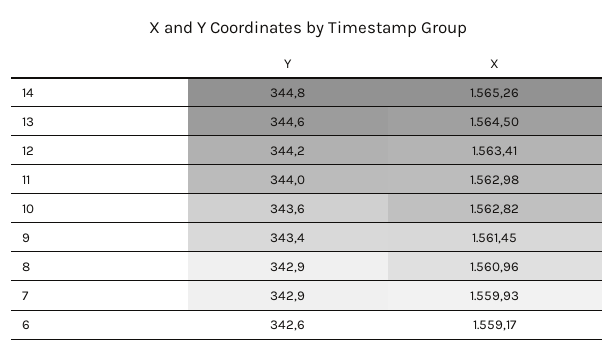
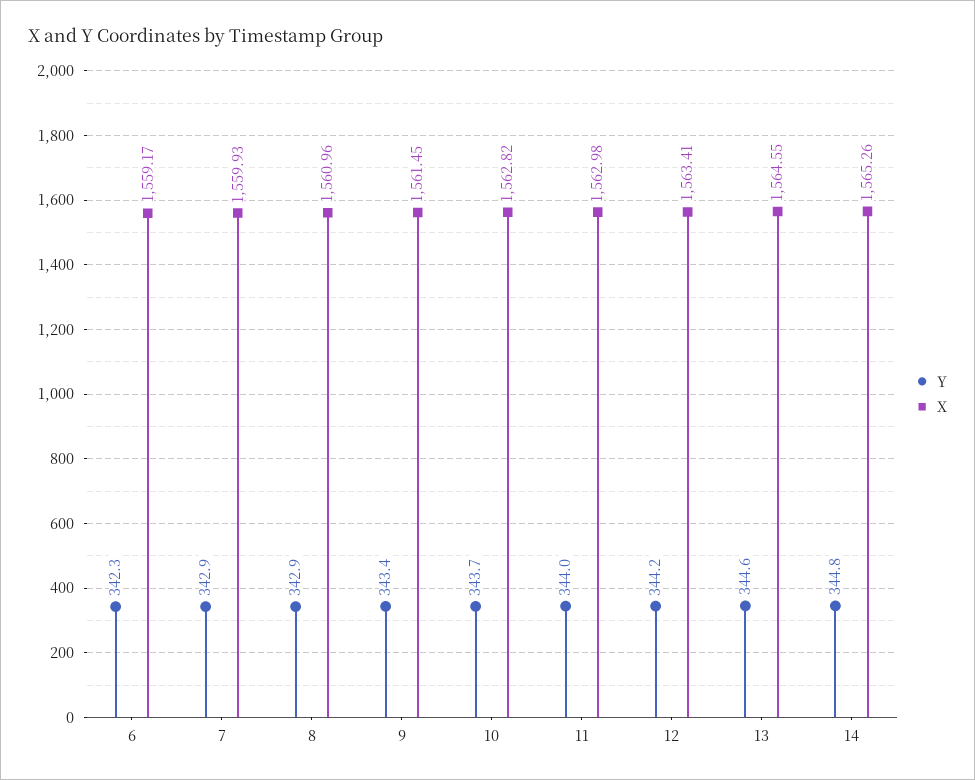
X, 13: 1564.5 -> 1564.55
Y, 10: 343.6 -> 343.7
Y, 6: 342.6 -> 342.3

